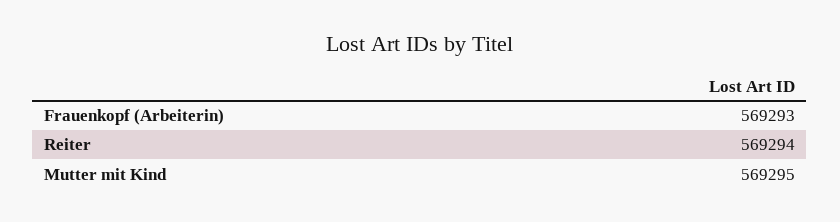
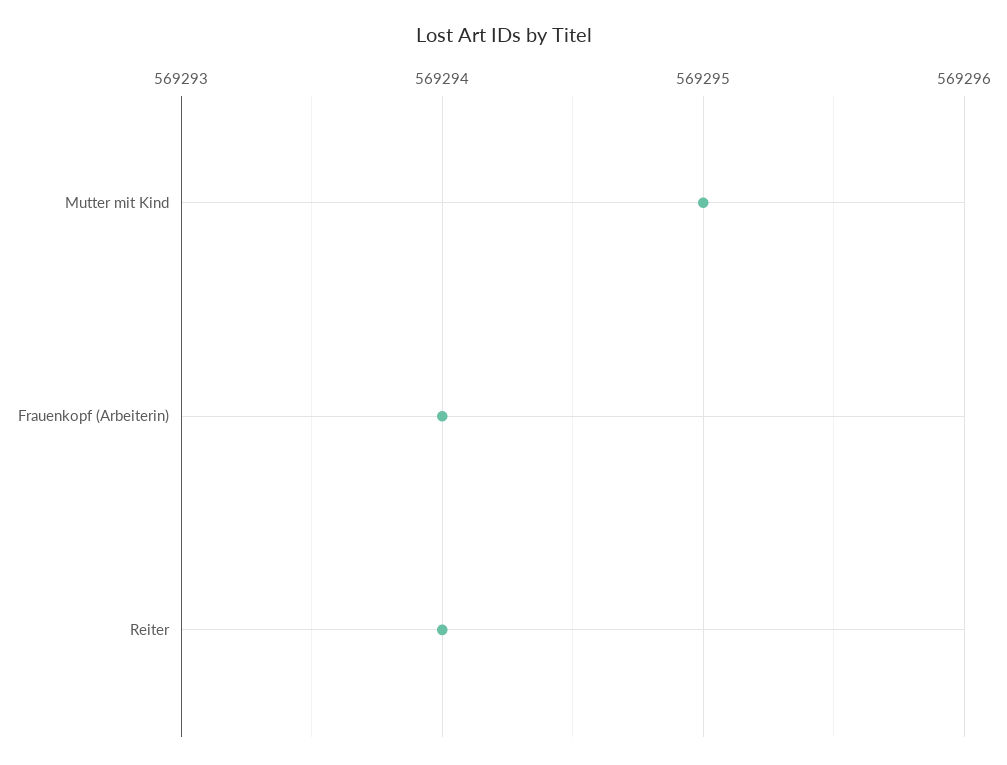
Frauenkopf (Arbeiterin): 569293 -> 569294

